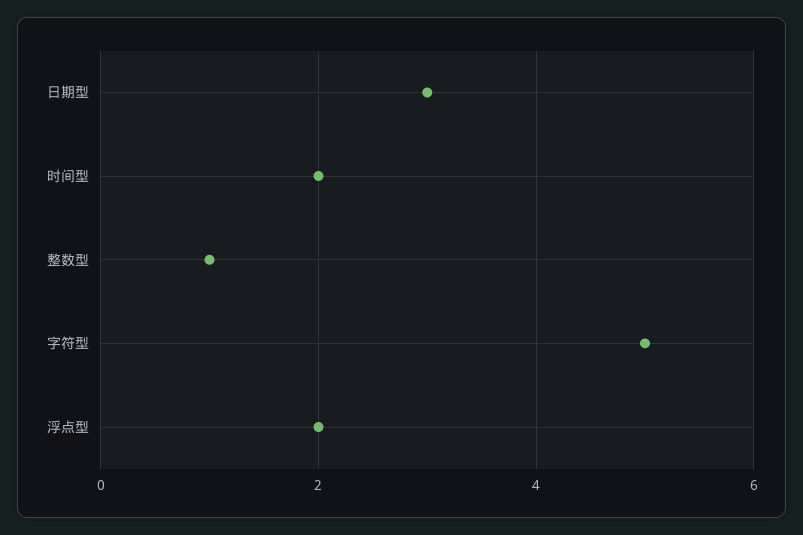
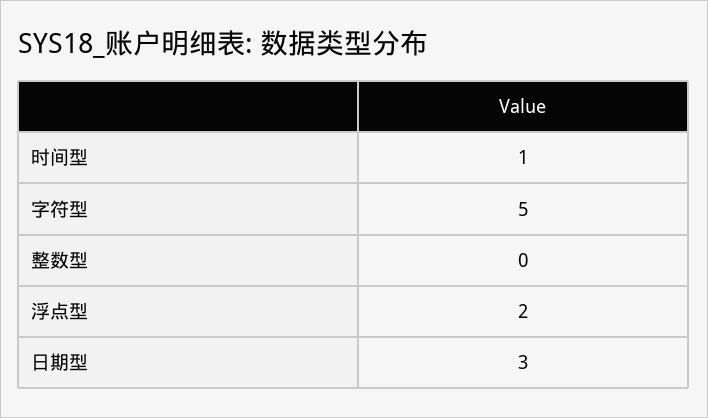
时间型: 2 -> 1
整数型: 1 -> 0

